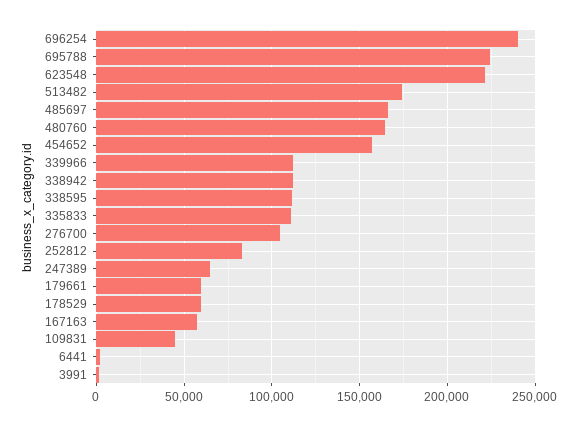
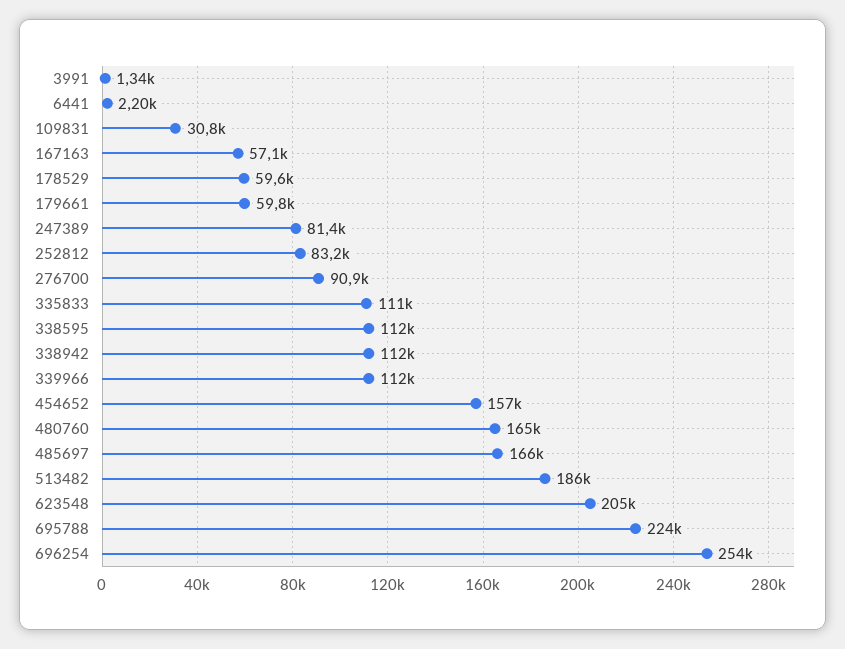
696254: 240000 -> 254000
623548: 220000 -> 205000
513482: 175000 -> 186000
276700: 105000 -> 90900
247389: 65000 -> 81400
109831: 45000 -> 30800

